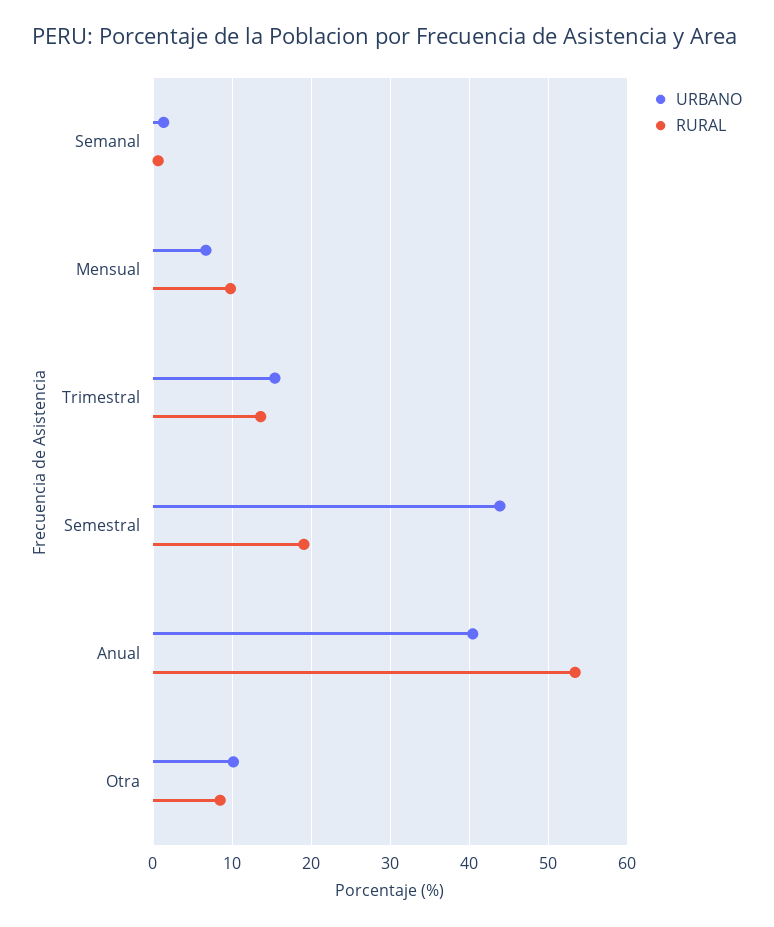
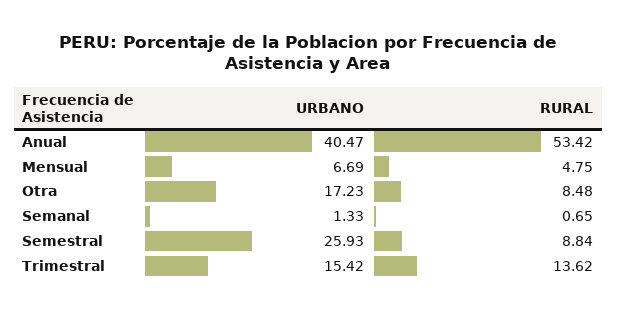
RURAL, Mensual: 10 -> 4.75
URBANO, Semestral: 44 -> 25.93
RURAL, Semestral: 19 -> 8.84
URBANO, Otra: 10 -> 17.23

